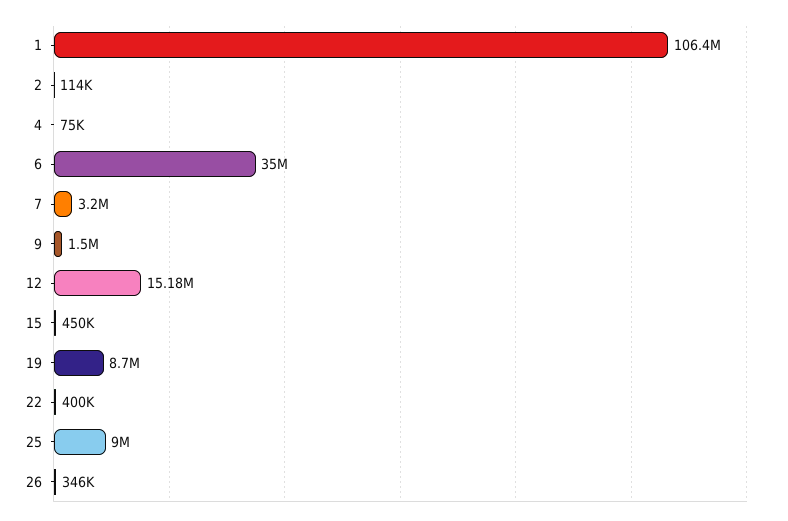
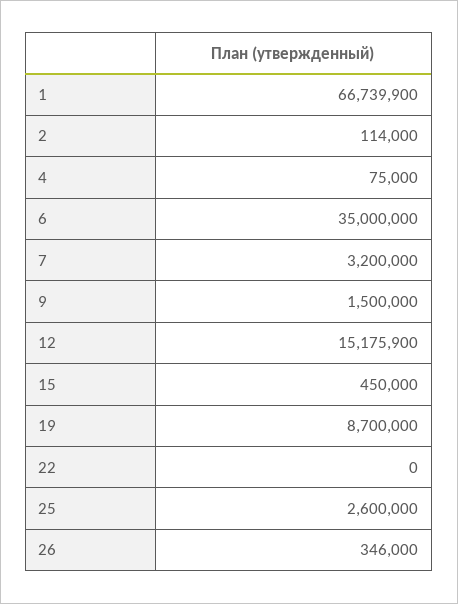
1: 106400000 -> 66739900
22: 400000 -> 0
25: 9000000 -> 2600000

